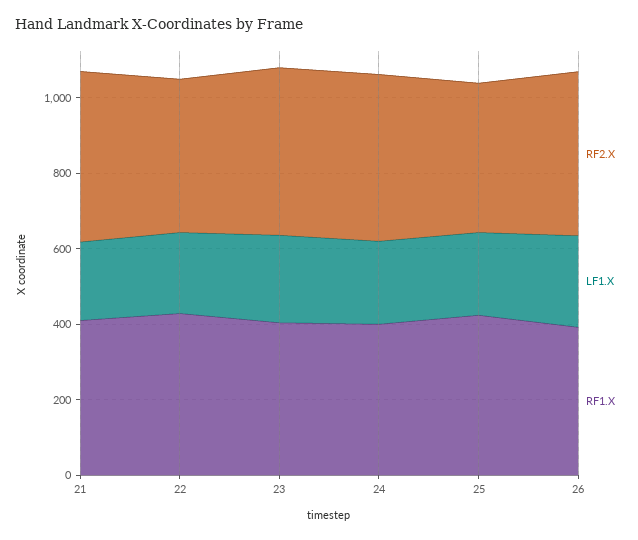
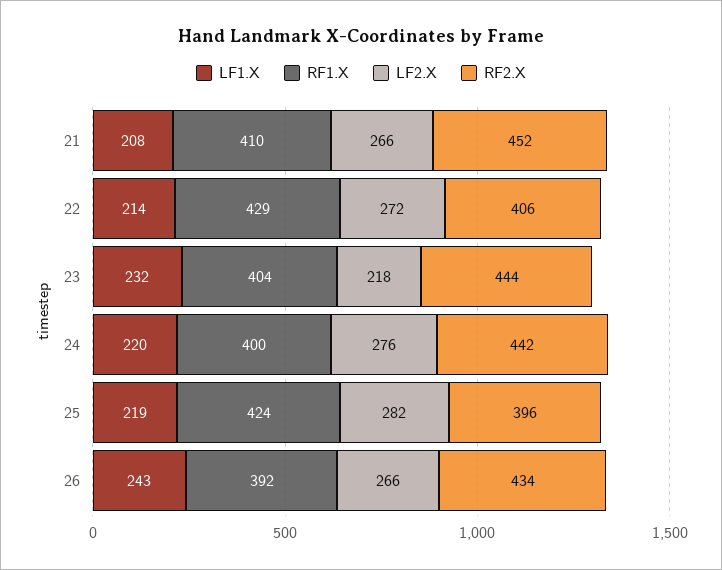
LF2.X, 21: none -> 266
LF2.X, 22: none -> 272
LF2.X, 23: none -> 218
LF2.X, 24: none -> 276
LF2.X, 25: none -> 282
LF2.X, 26: none -> 266

